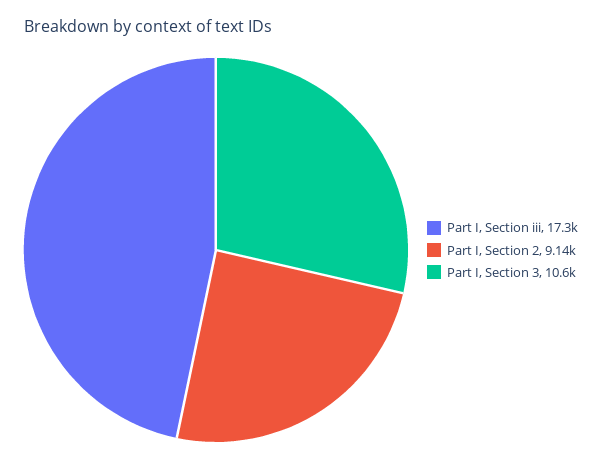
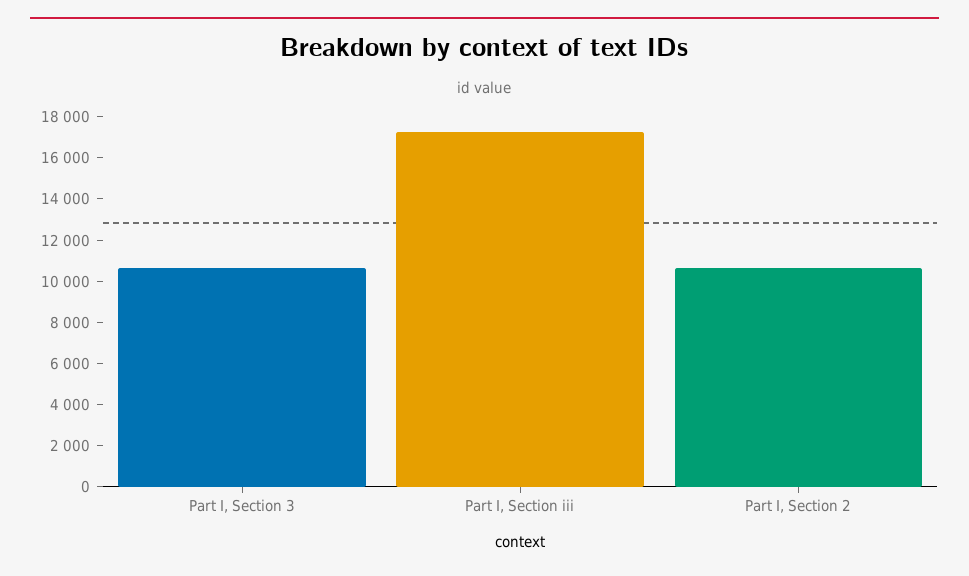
Part I, Section 2: 9140 -> 10500

